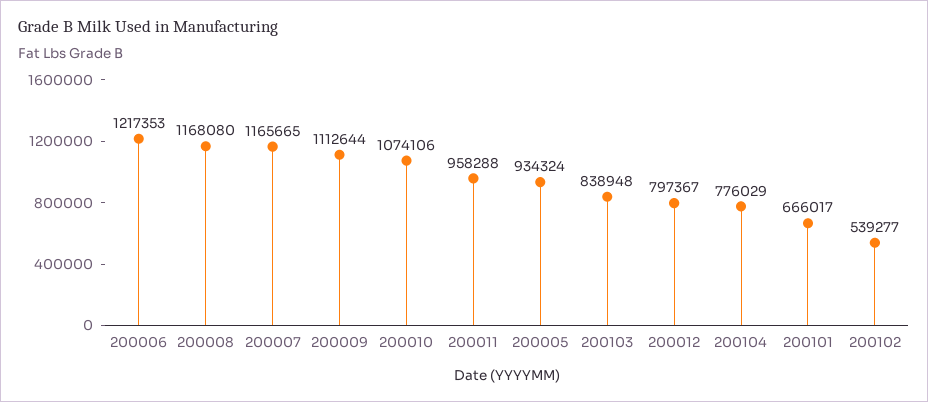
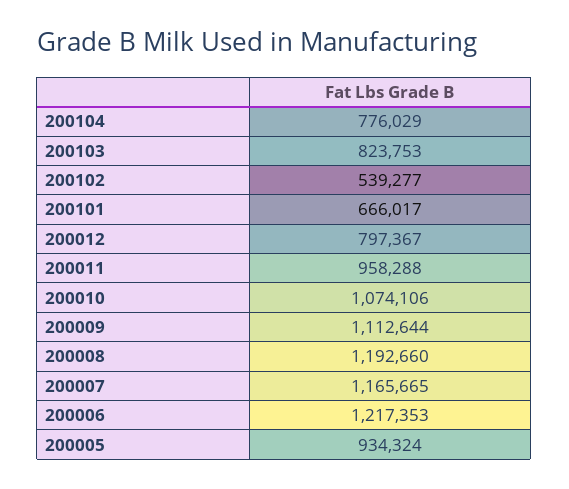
200008: 1168080 -> 1192660
200103: 838948 -> 823753

